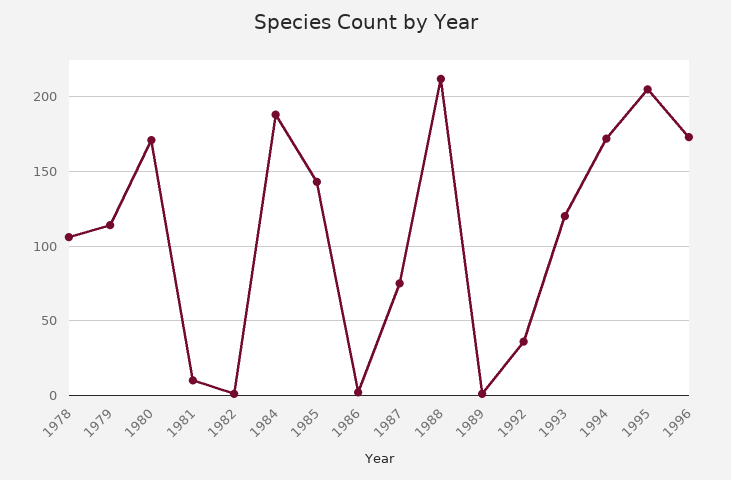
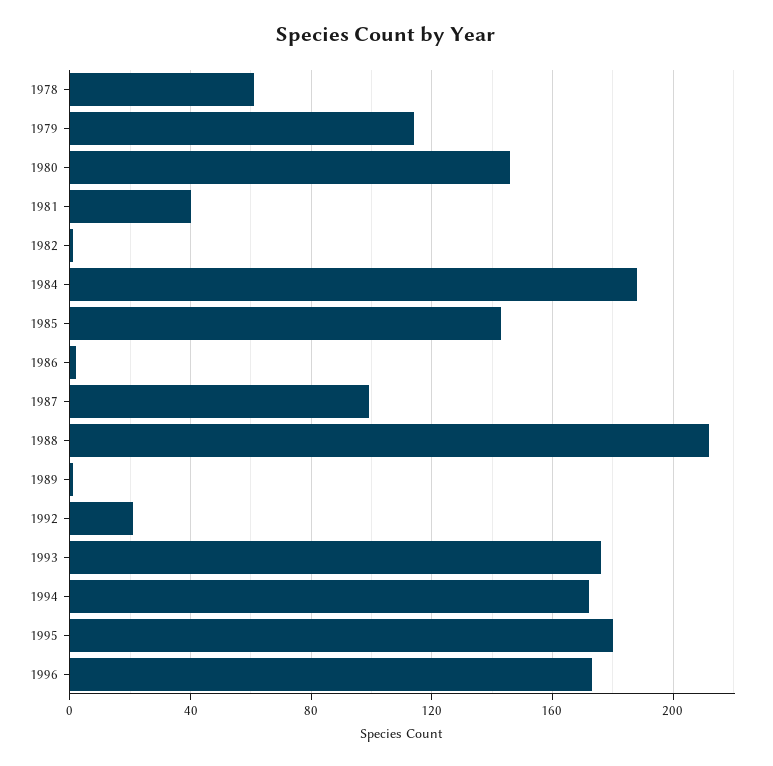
1978: 105 -> 60
1980: 170 -> 145
1981: 10 -> 40
1987: 75 -> 100
1992: 35 -> 20
1993: 120 -> 175
1995: 205 -> 180

